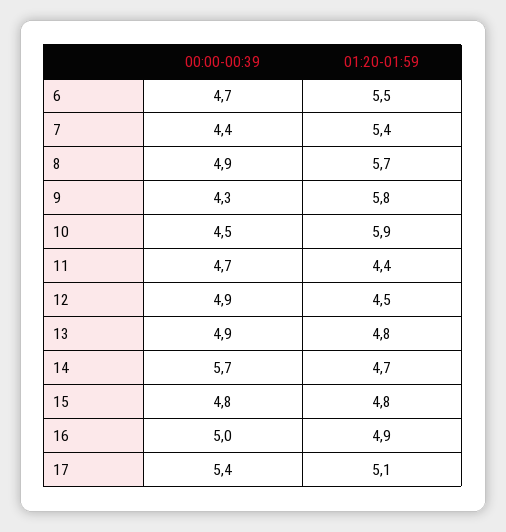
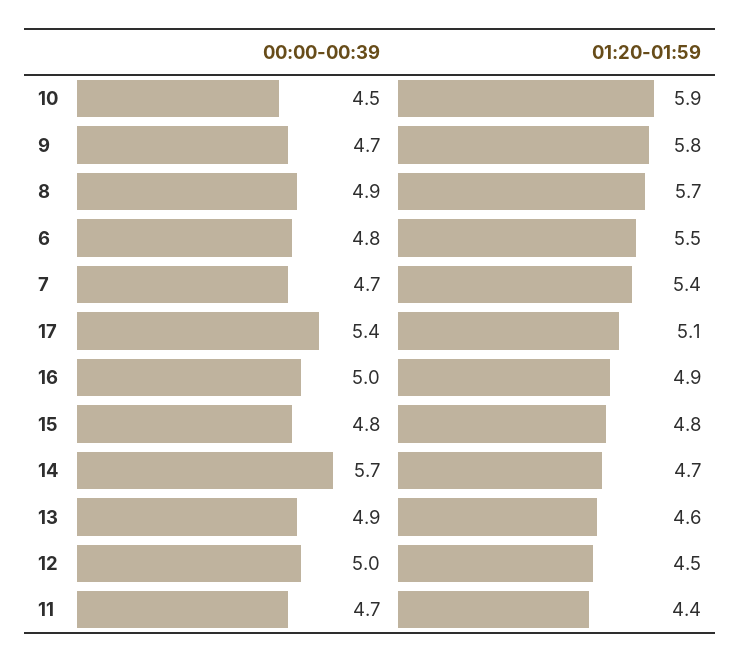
00:00-00:39, 6: 4.7 -> 4.8
00:00-00:39, 7: 4.4 -> 4.7
00:00-00:39, 9: 4.3 -> 4.7
00:00-00:39, 12: 4.9 -> 5
01:20-01:59, 13: 4.8 -> 4.6

